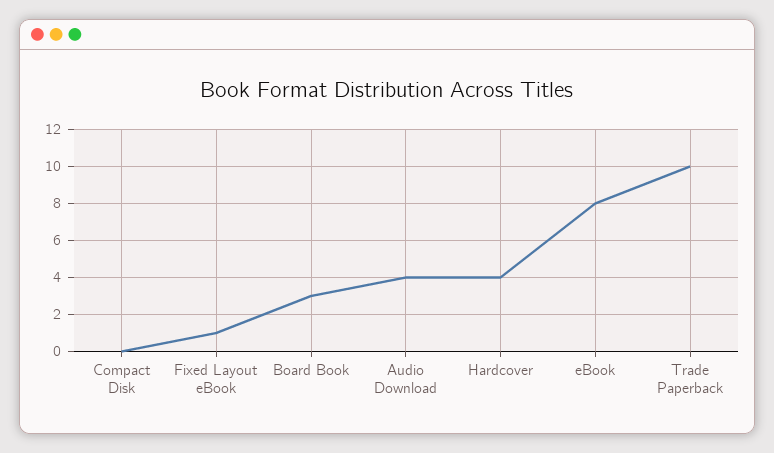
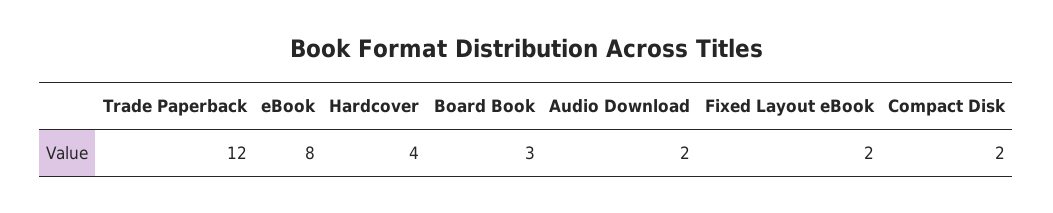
Compact Disk: 0 -> 2
Fixed Layout eBook: 1 -> 2
Audio Download: 4 -> 2
Trade Paperback: 10 -> 12

